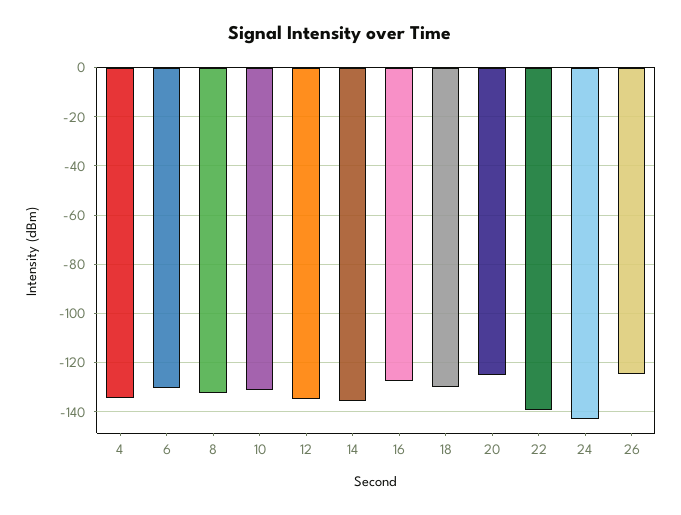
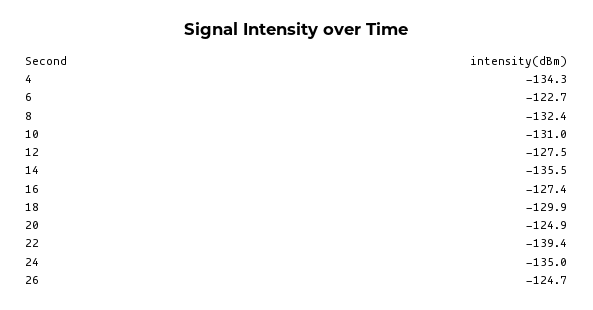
6: -130 -> -122.7
12: -135 -> -127.5
24: -142.5 -> -135

